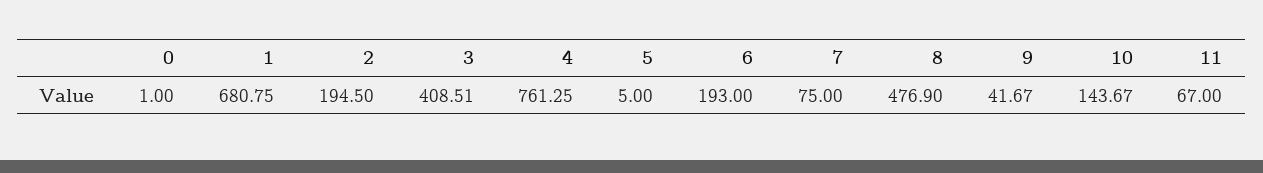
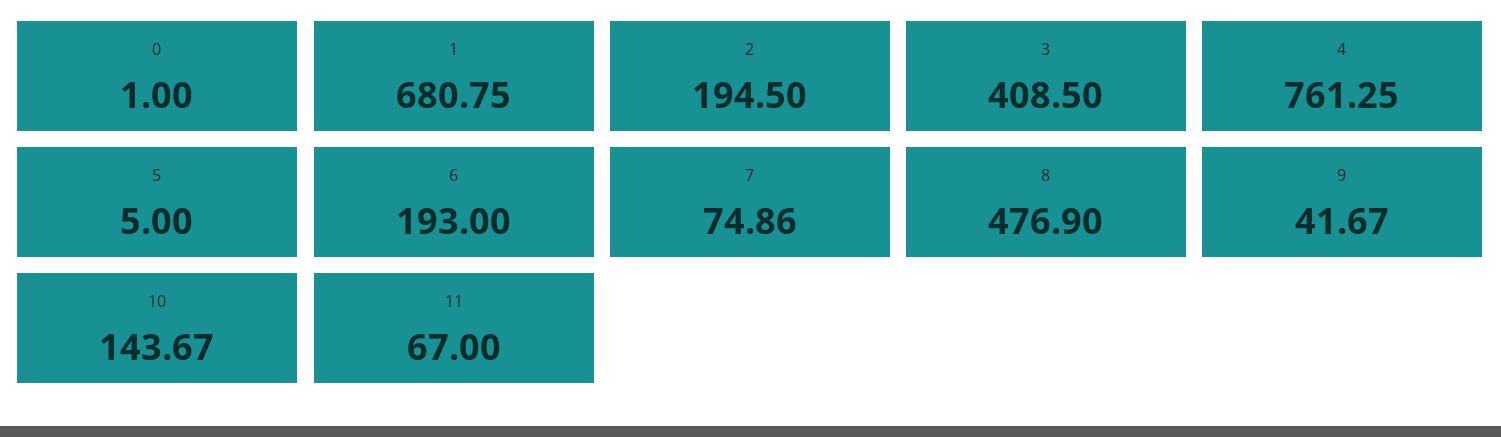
3: 408.51 -> 408.5
7: 75 -> 74.86

